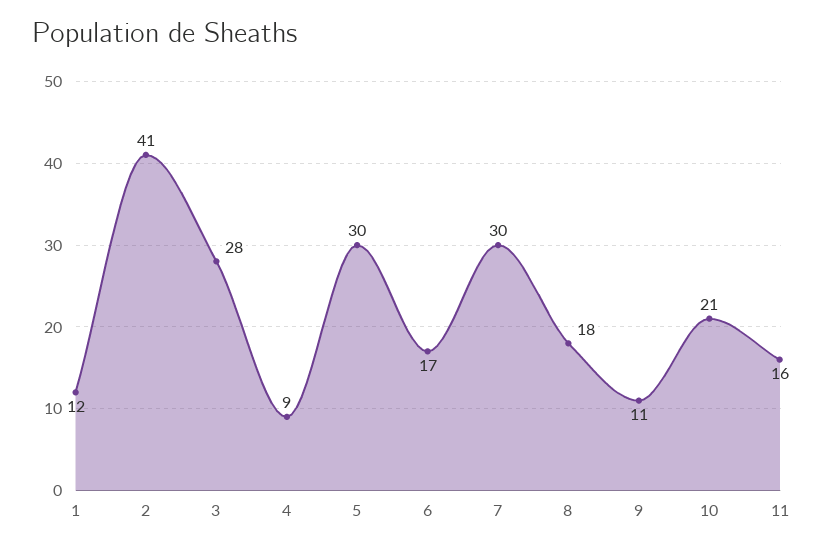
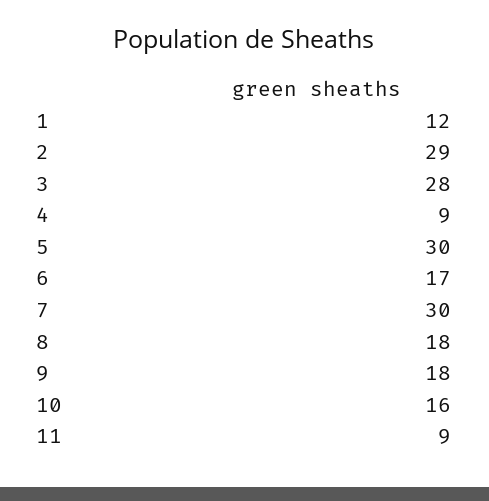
2: 41 -> 29
9: 11 -> 18
10: 21 -> 16
11: 16 -> 9

